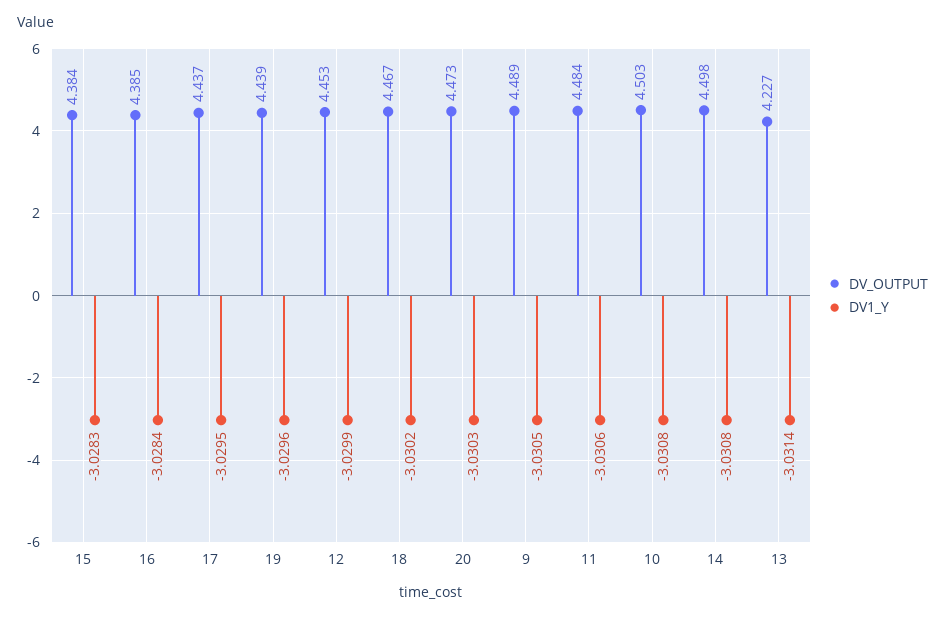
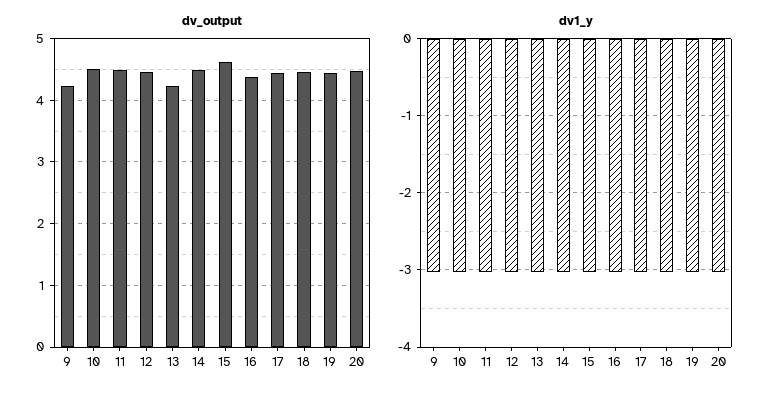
DV_OUTPUT, 15: 4.384 -> 4.6
DV_OUTPUT, 9: 4.489 -> 4.2

